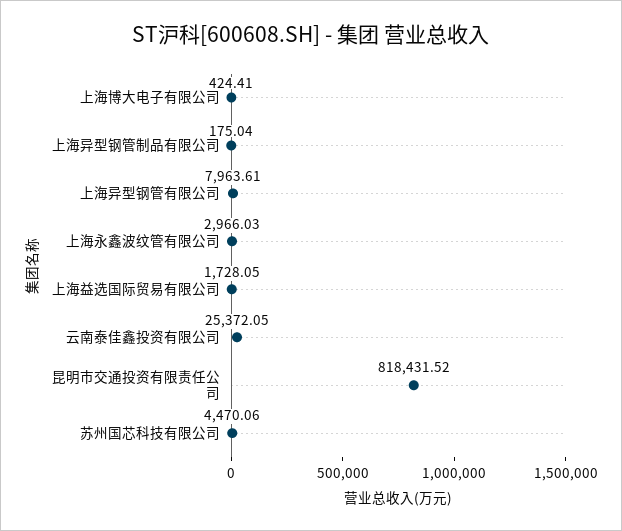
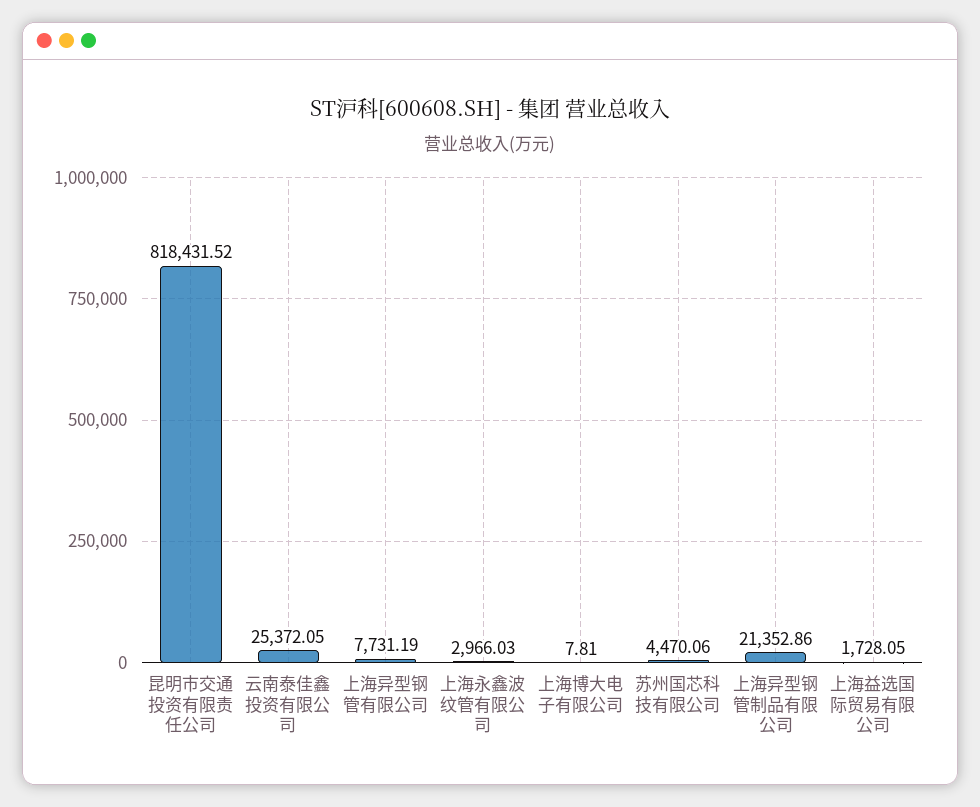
上海博大电子有限公司: 424.41 -> 7.81
上海异型钢管制品有限公司: 175.04 -> 21352.86
上海异型钢管有限公司: 7963.61 -> 7731.19

